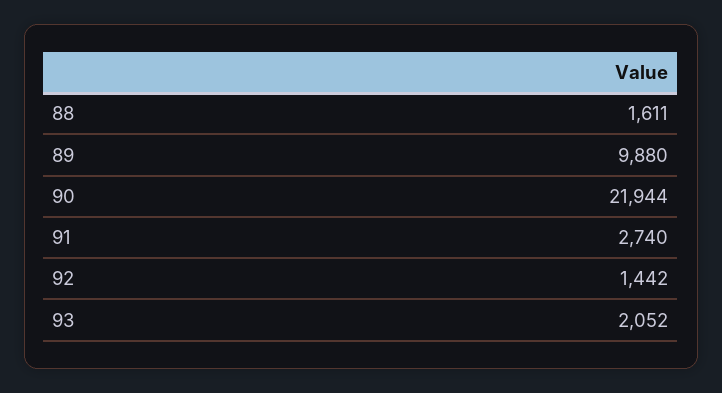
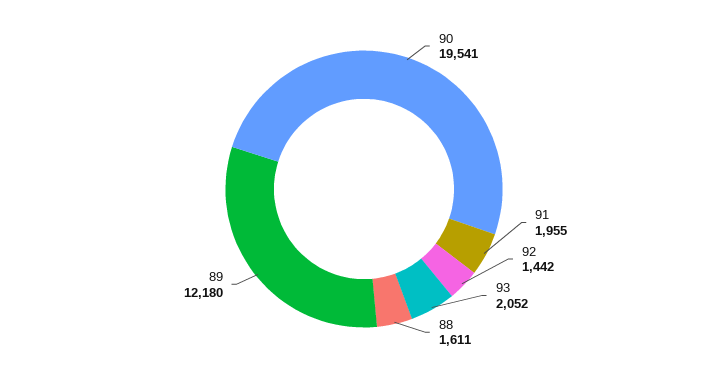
89: 9880 -> 12180
90: 21944 -> 19541
91: 2740 -> 1955

